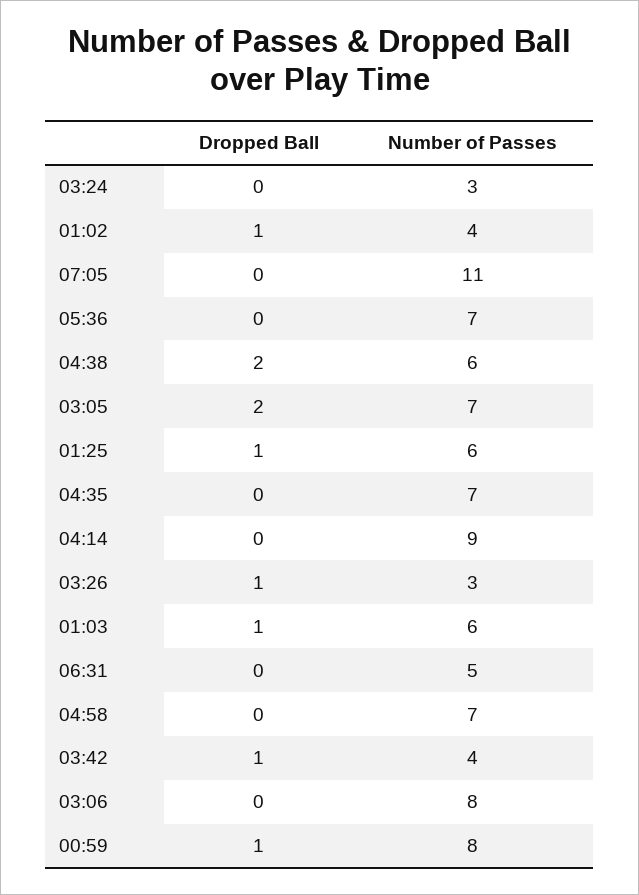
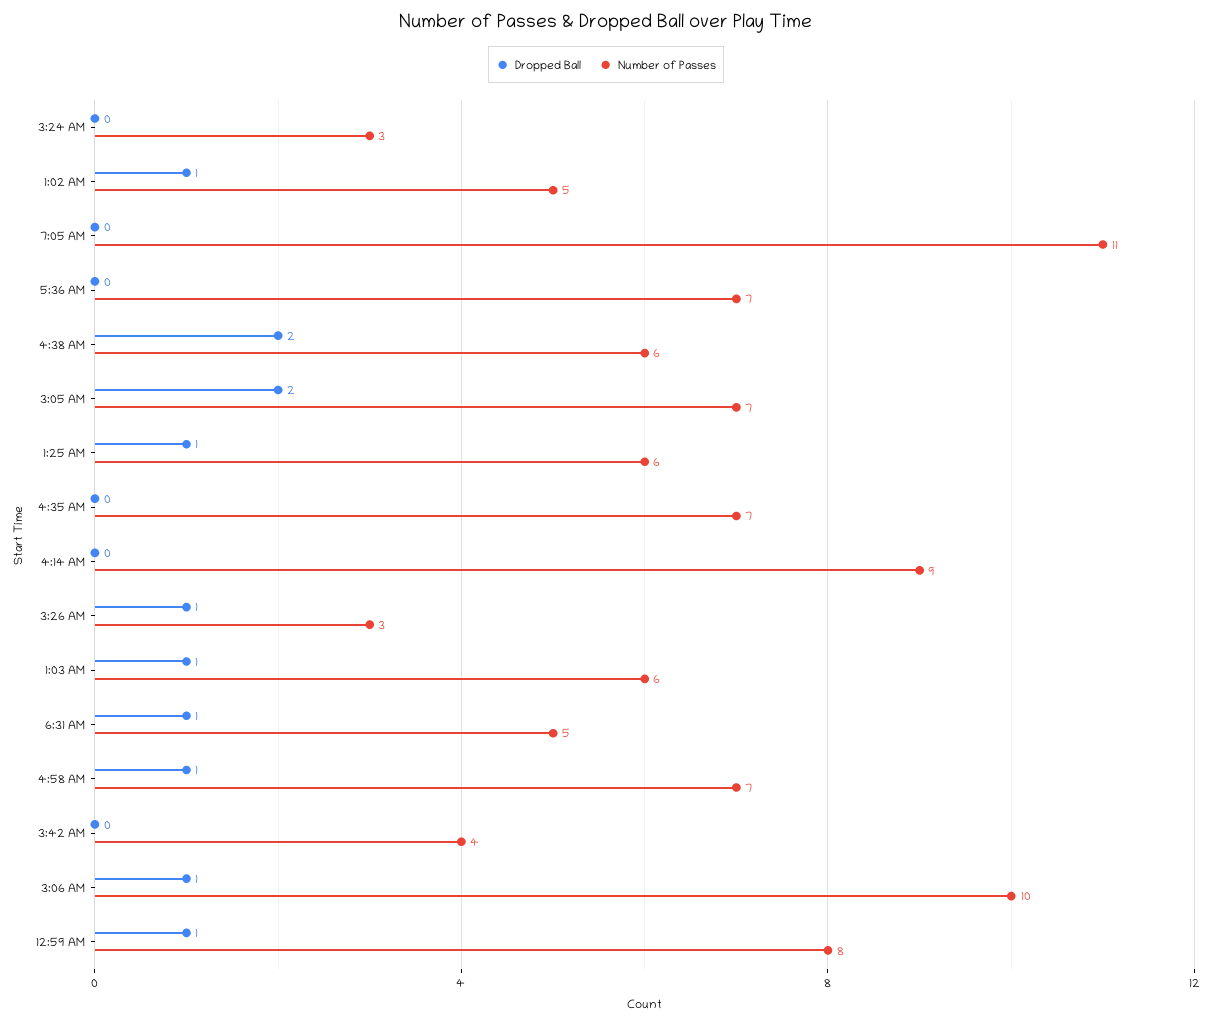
Number of Passes, 01:02: 4 -> 5
Dropped Ball, 06:31: 0 -> 1
Dropped Ball, 04:58: 0 -> 1
Dropped Ball, 03:42: 1 -> 0
Dropped Ball, 03:06: 0 -> 1
Number of Passes, 03:06: 8 -> 10

